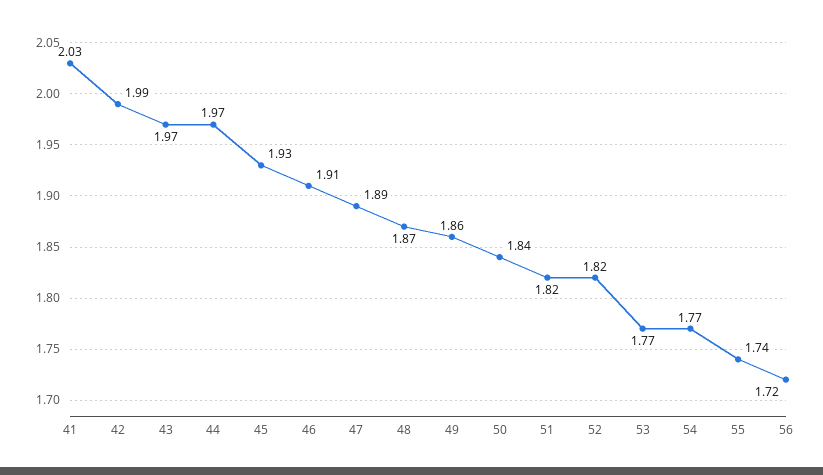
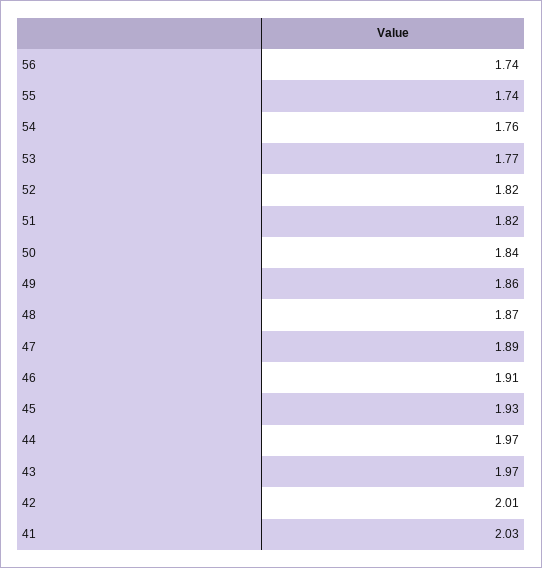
42: 1.99 -> 2.01
54: 1.77 -> 1.76
56: 1.72 -> 1.74

